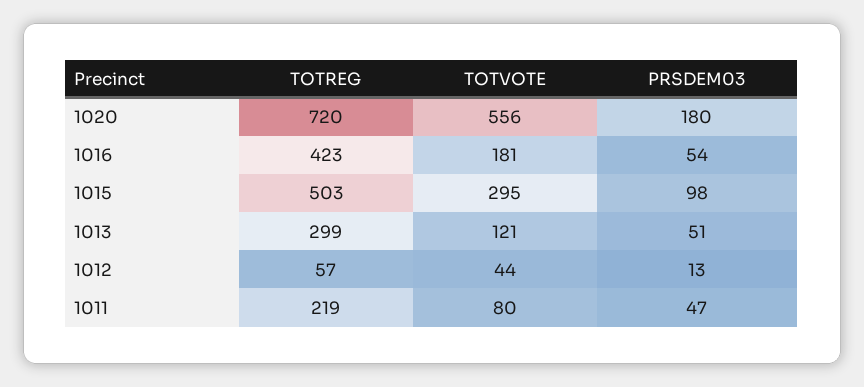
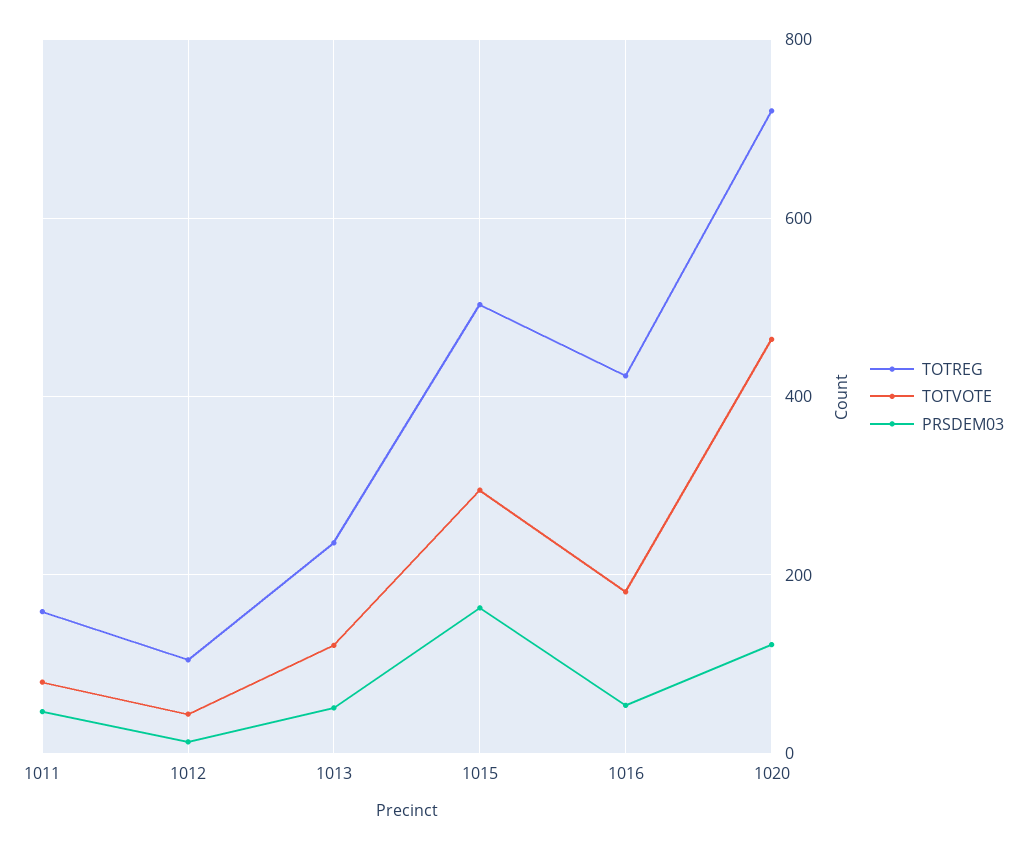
TOTVOTE, 1020: 556 -> 460
PRSDEM03, 1020: 180 -> 120
PRSDEM03, 1015: 98 -> 160
TOTREG, 1013: 299 -> 240
TOTREG, 1012: 57 -> 100
TOTREG, 1011: 219 -> 160

